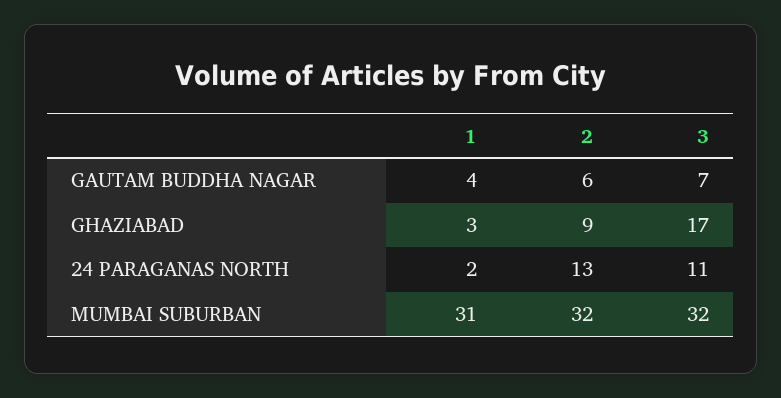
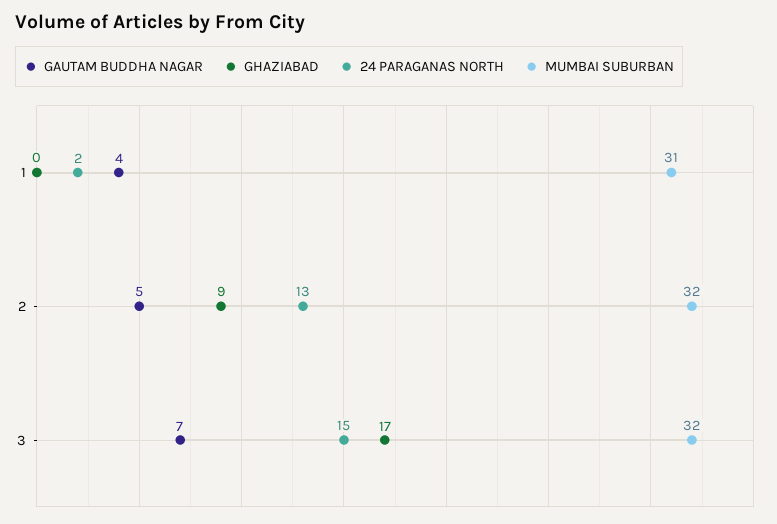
GAUTAM BUDDHA NAGAR, 2: 6 -> 5
GHAZIABAD, 1: 3 -> 0
24 PARAGANAS NORTH, 3: 11 -> 15

